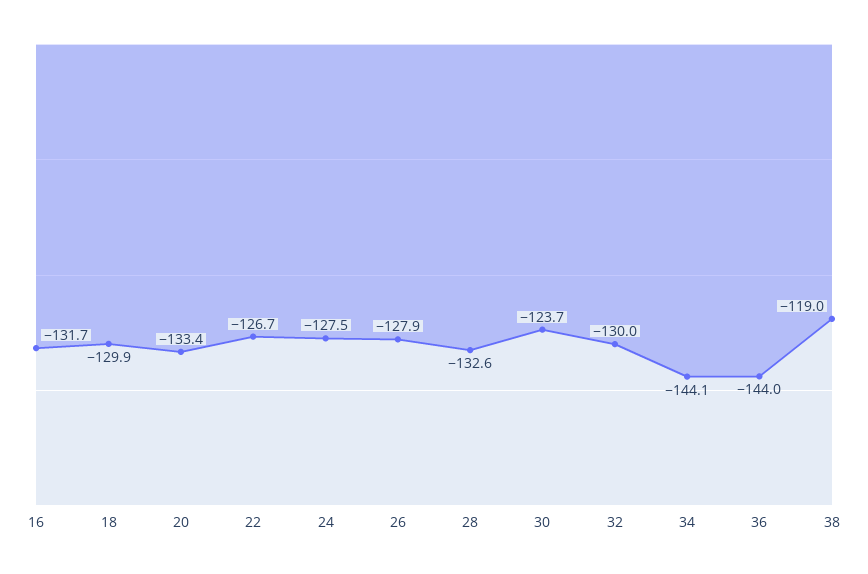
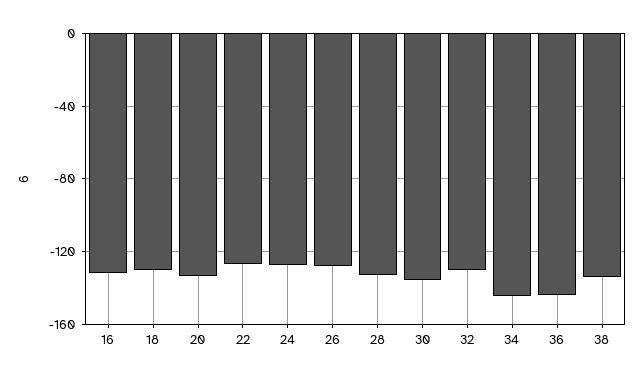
30: -123.7 -> -135
38: -119 -> -135

